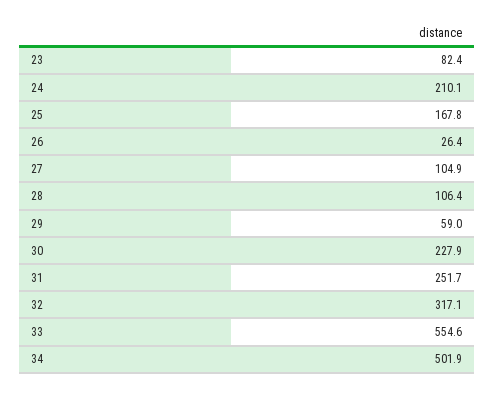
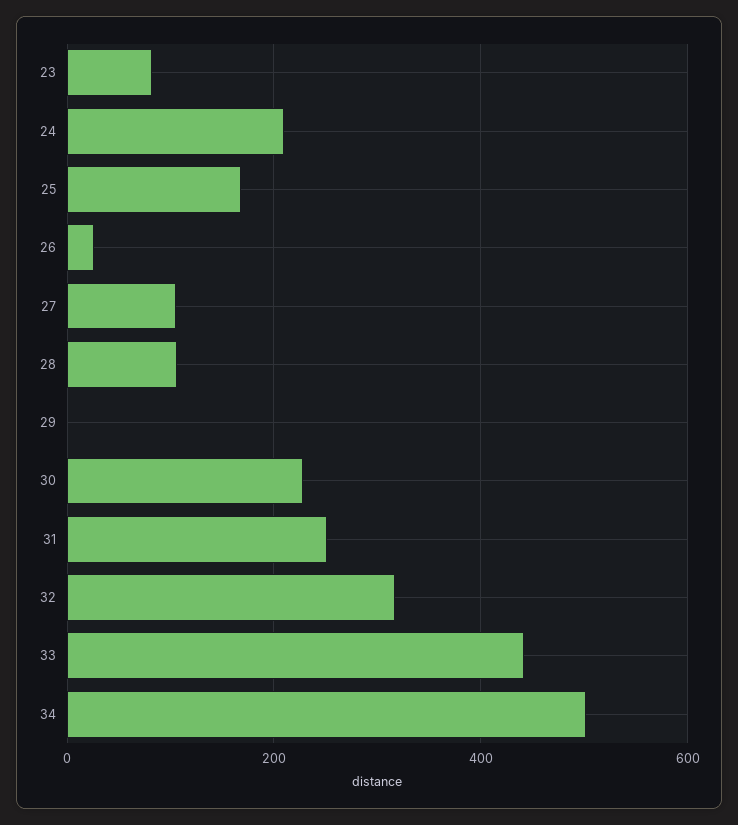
29: 59 -> 0
33: 554.6 -> 440

